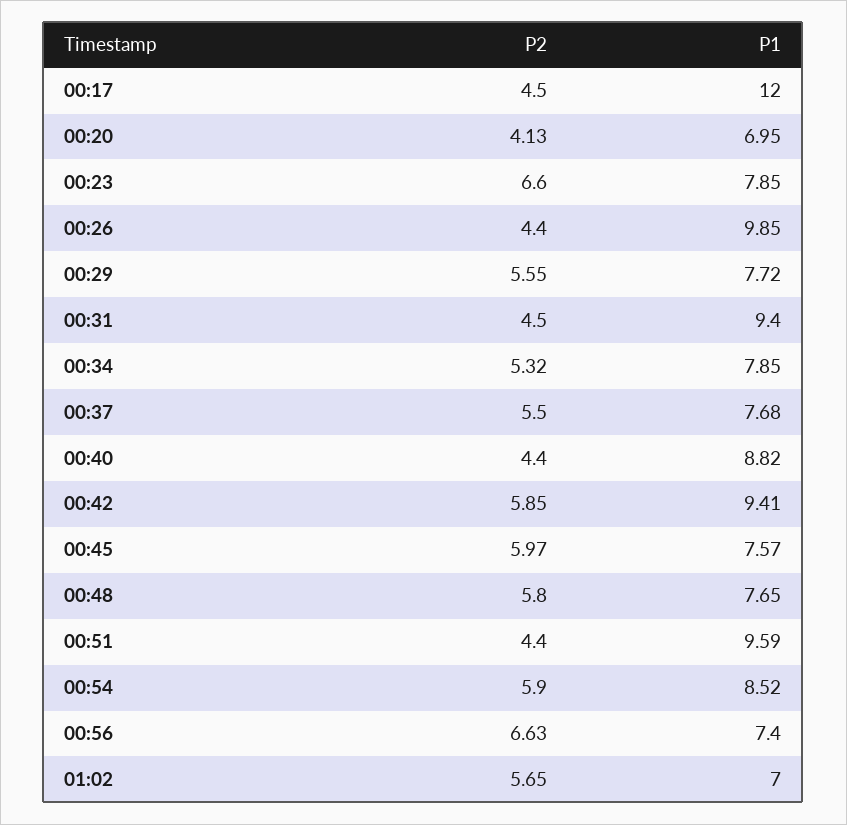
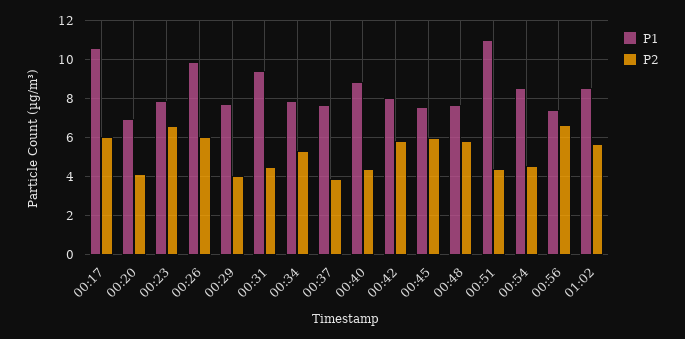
P2, 00:17: 4.5 -> 6
P1, 00:17: 12 -> 10.5
P2, 00:26: 4.4 -> 6
P2, 00:29: 5.55 -> 4
P2, 00:37: 5.5 -> 4
P1, 00:42: 9.41 -> 8
P1, 00:51: 9.59 -> 11
P2, 00:54: 5.9 -> 4.5
P1, 01:02: 7 -> 8.5

